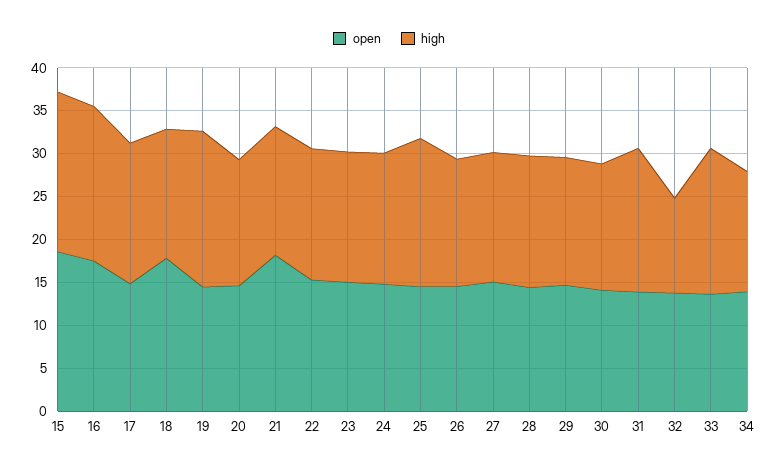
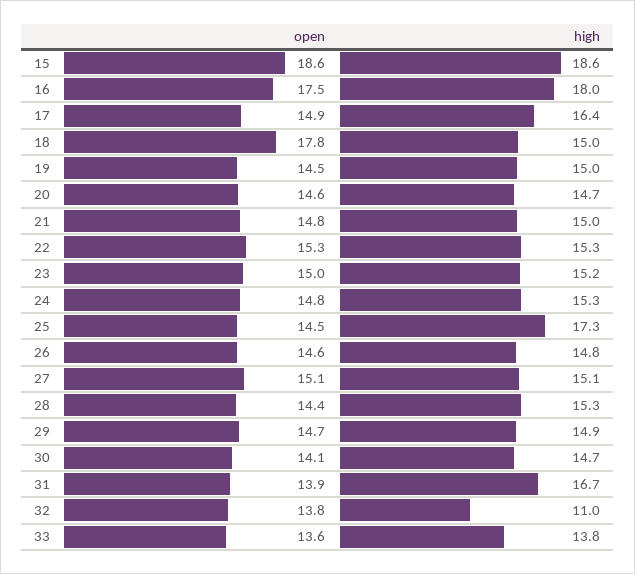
high, 19: 18 -> 15
open, 21: 18 -> 14.8
high, 33: 17 -> 13.8
open, 34: 14 -> none
high, 34: 14 -> none

